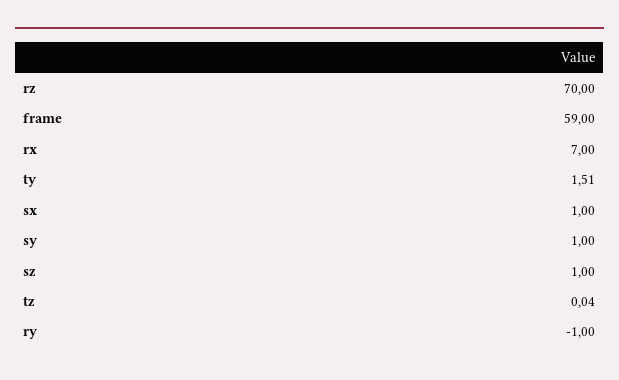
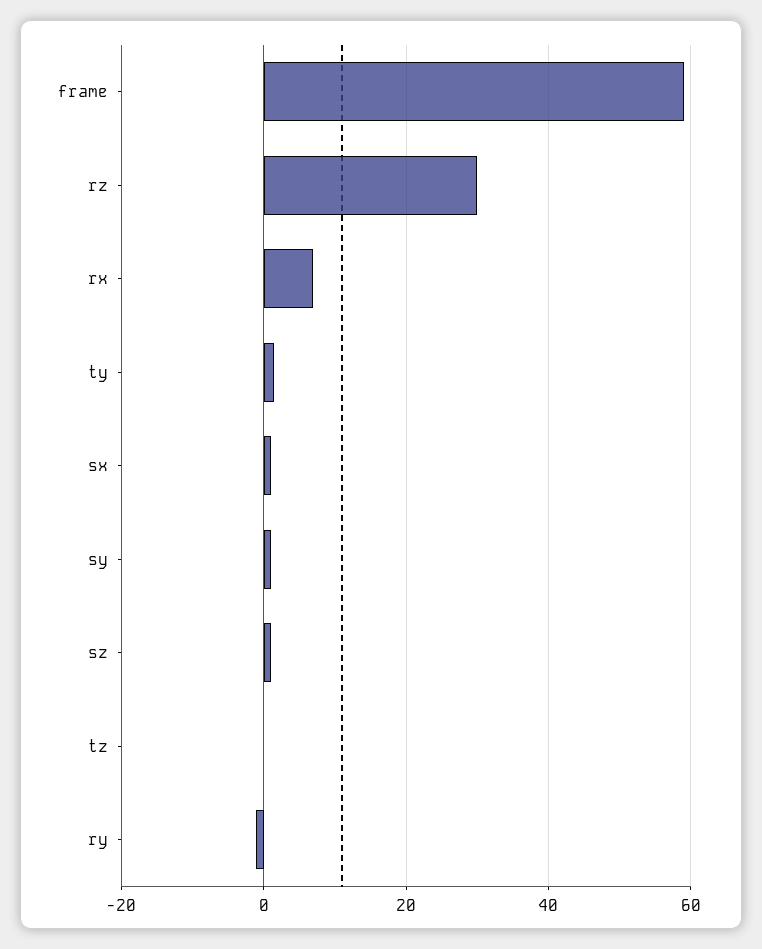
rz: 70 -> 30

